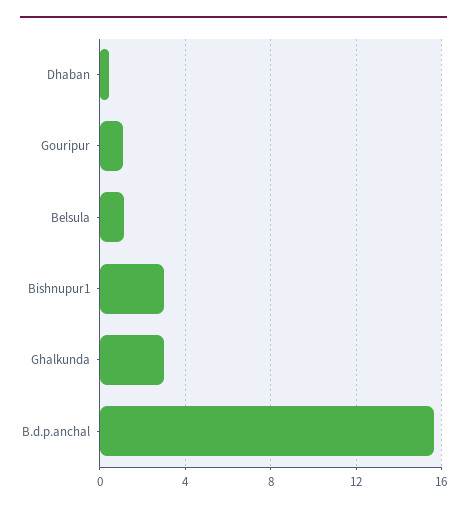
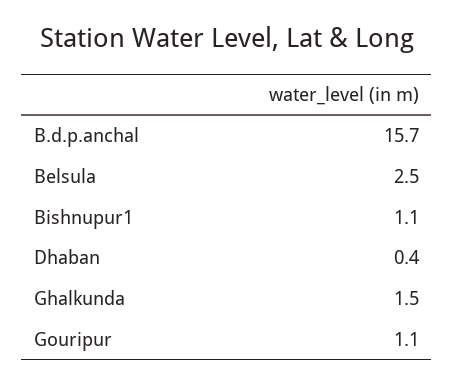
Belsula: 1 -> 2.5
Bishnupur1: 3 -> 1.1
Ghalkunda: 3 -> 1.5

